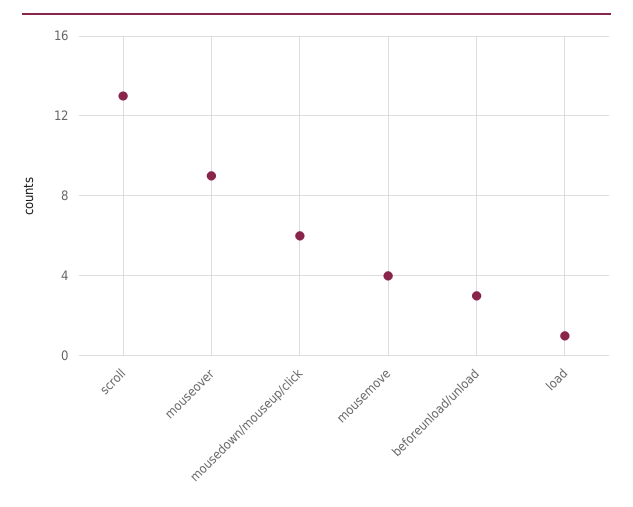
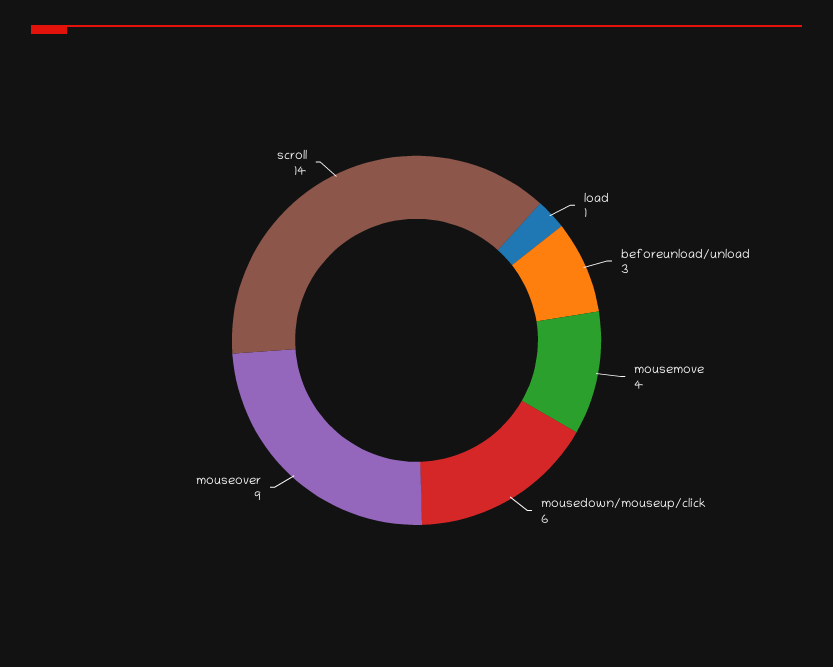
scroll: 13 -> 14

